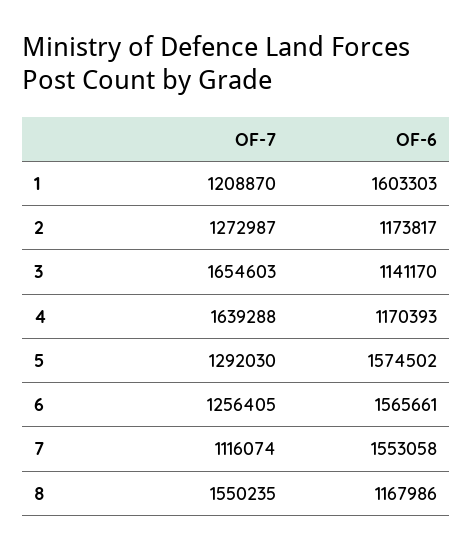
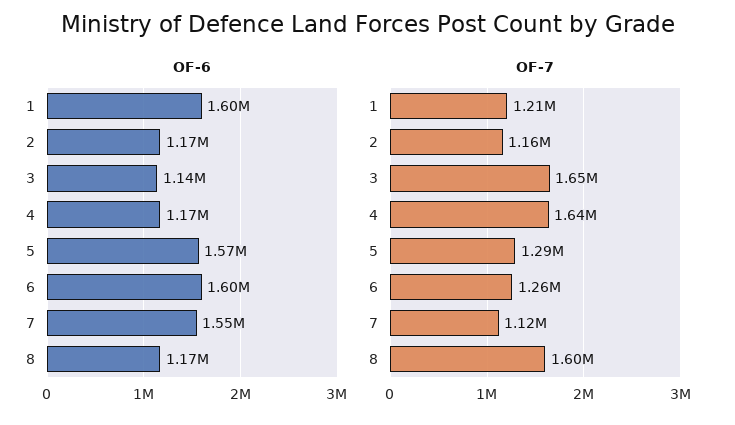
OF-7, 2: 1272987 -> 1160000
OF-6, 6: 1565661 -> 1600000
OF-7, 8: 1550235 -> 1600000

